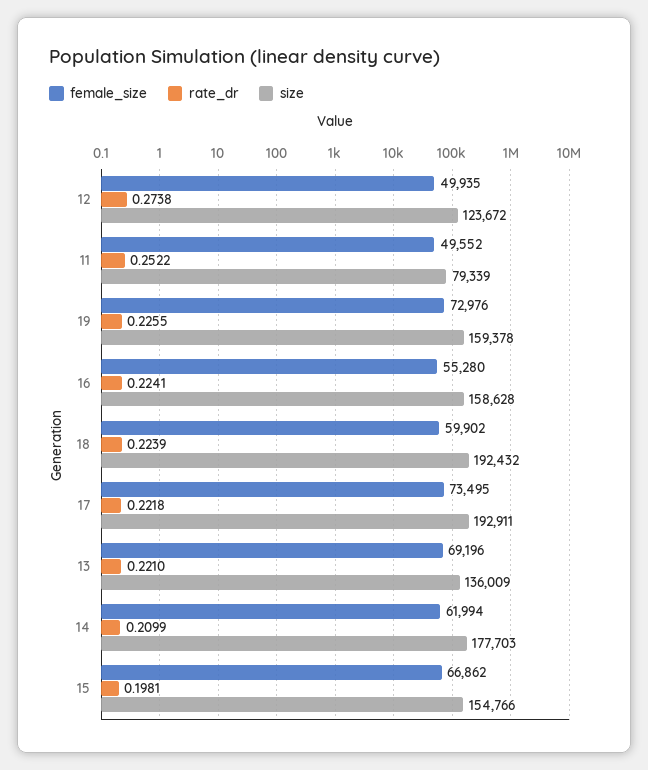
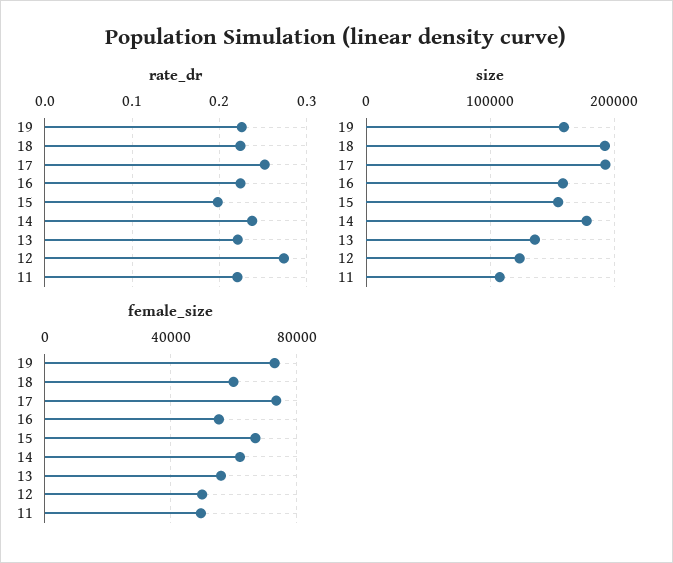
rate_dr, 11: 0.2522 -> 0.22
size, 11: 79339 -> 110000
rate_dr, 17: 0.2218 -> 0.25
female_size, 13: 69196 -> 55000
rate_dr, 14: 0.2099 -> 0.24

